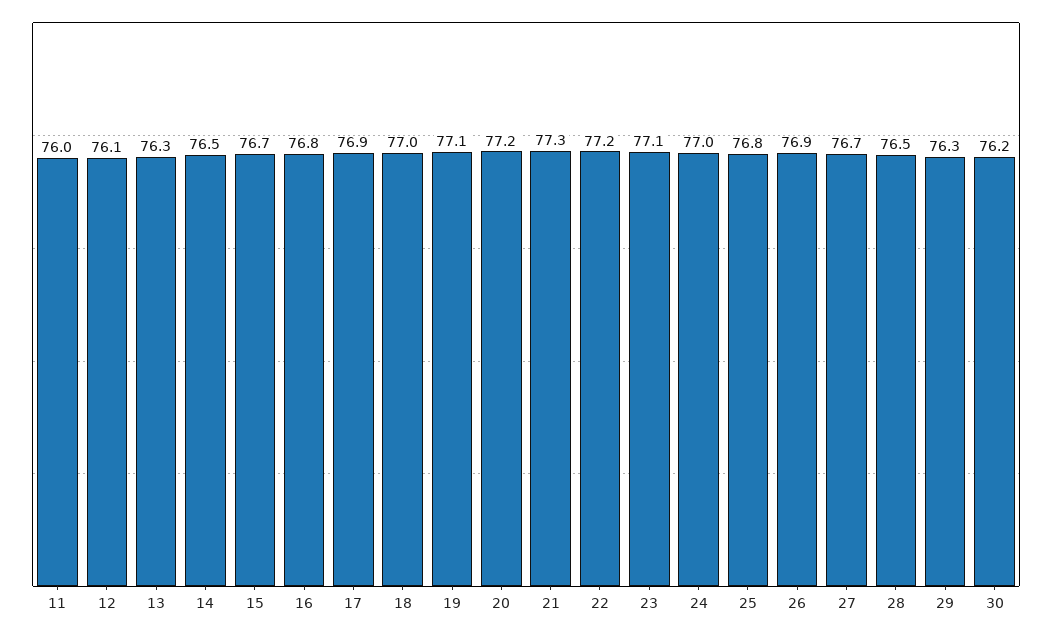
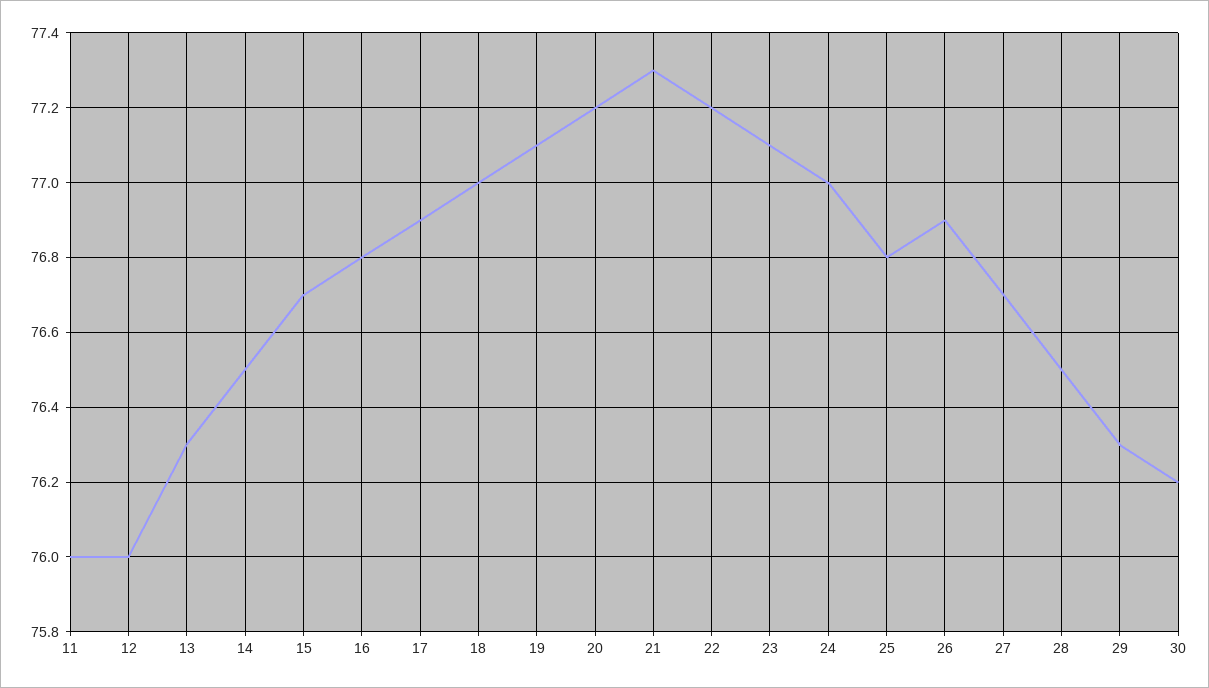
12: 76.1 -> 76

